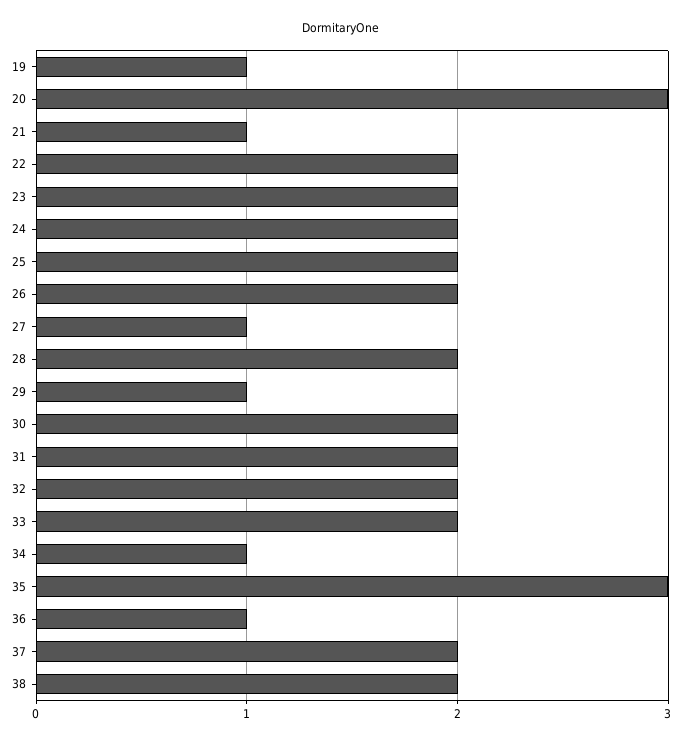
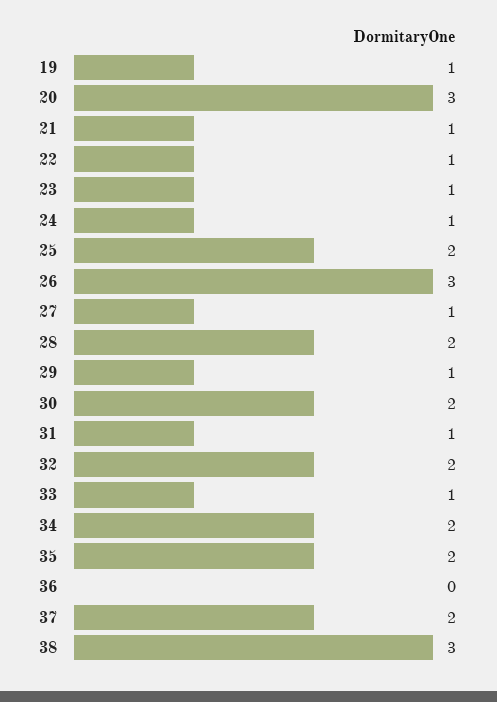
22: 2 -> 1
23: 2 -> 1
24: 2 -> 1
26: 2 -> 3
31: 2 -> 1
33: 2 -> 1
34: 1 -> 2
35: 3 -> 2
36: 1 -> 0
38: 2 -> 3

